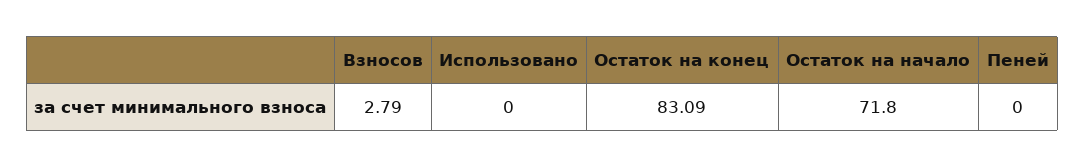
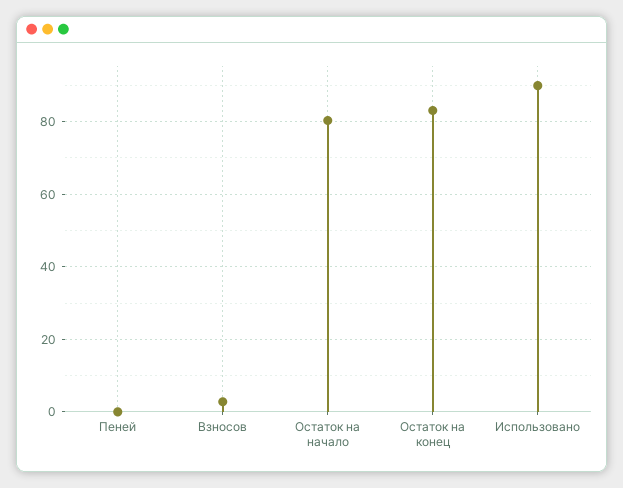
Использовано: 0 -> 90
Остаток на начало: 71.8 -> 80

